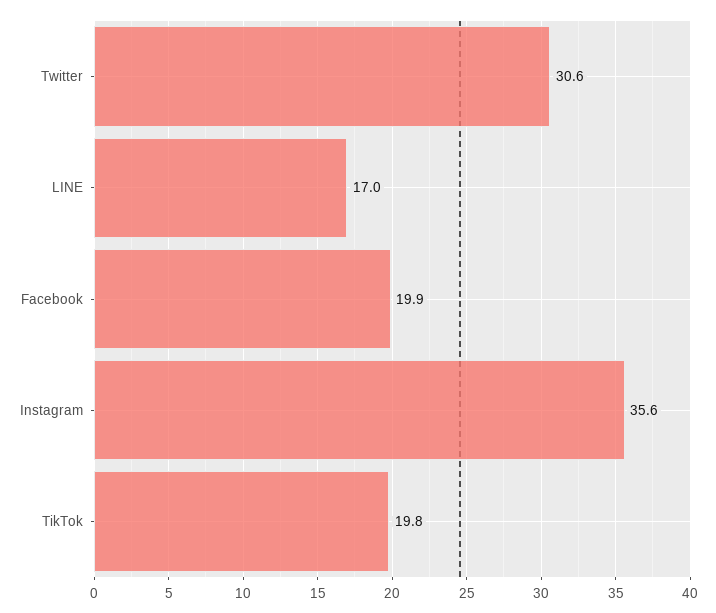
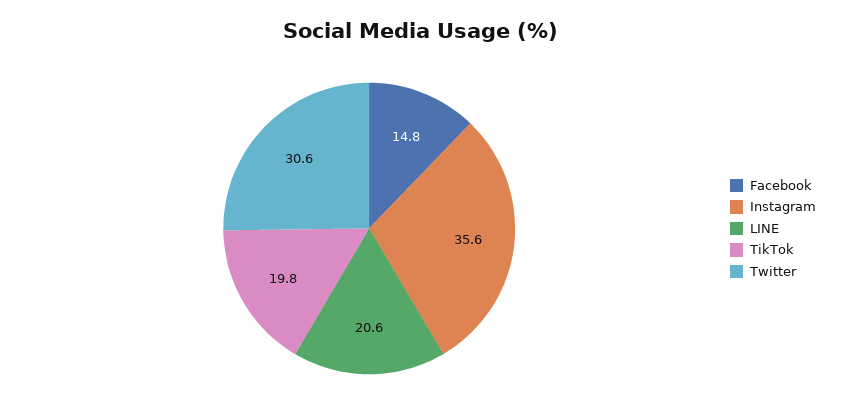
LINE: 17 -> 20.6
Facebook: 19.9 -> 14.8

